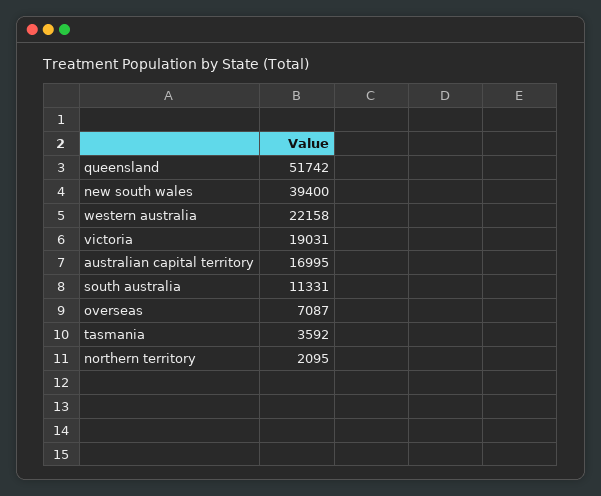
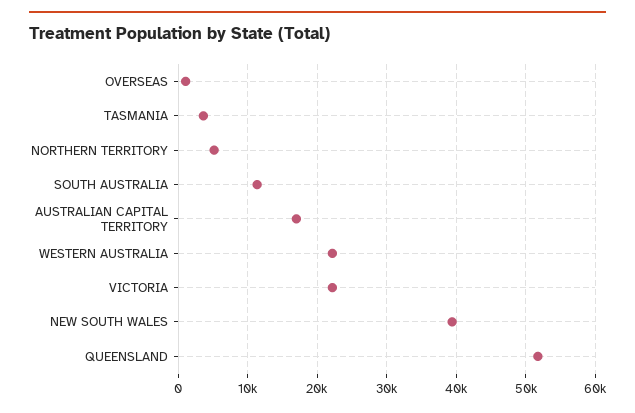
victoria: 19031 -> 22000
overseas: 7087 -> 1000
northern territory: 2095 -> 5000

